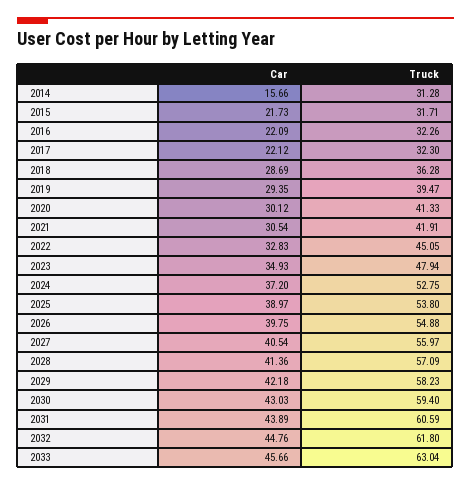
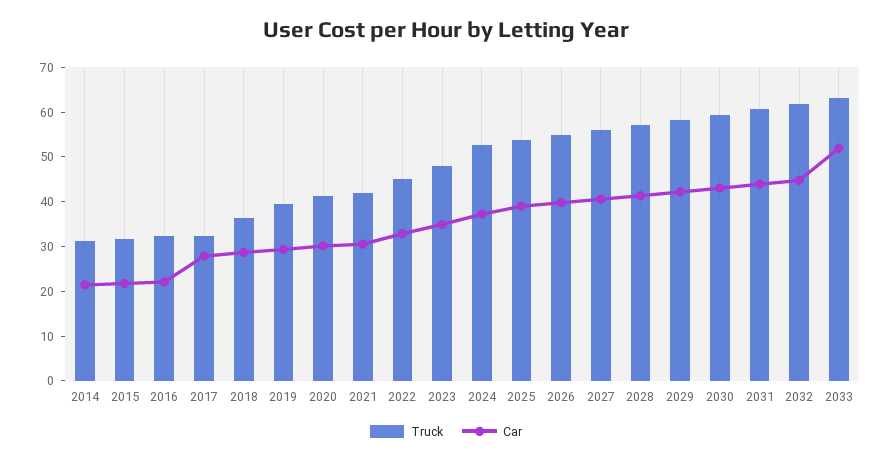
Car, 2014: 15.66 -> 22
Car, 2017: 22.12 -> 28
Car, 2033: 45.66 -> 52

